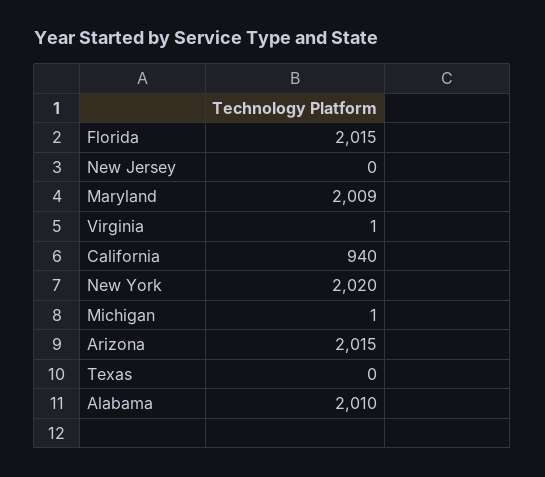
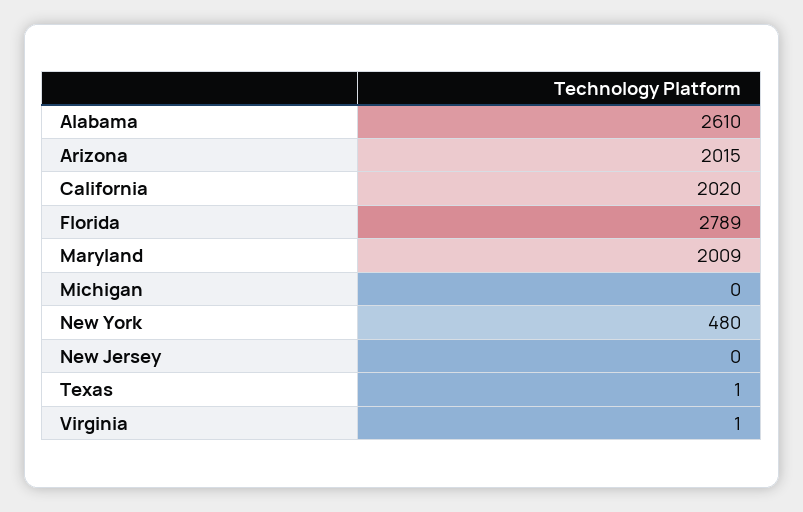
Florida: 2015 -> 2789
California: 940 -> 2020
New York: 2020 -> 480
Michigan: 1 -> 0
Texas: 0 -> 1
Alabama: 2010 -> 2610

